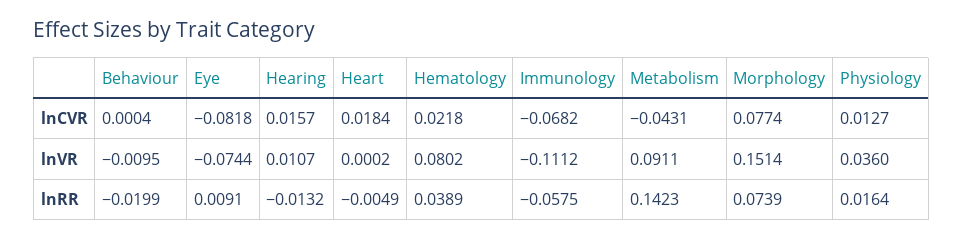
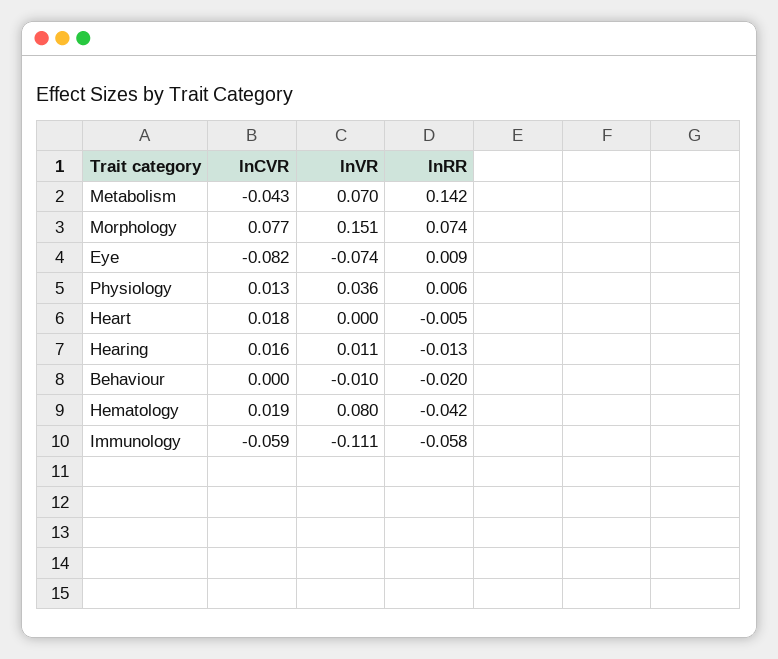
Hematology, lnCVR: 0.0218 -> 0.019
Immunology, lnCVR: -0.0682 -> -0.059
Metabolism, lnVR: 0.0911 -> 0.07
Hematology, lnRR: 0.0389 -> -0.042
Physiology, lnRR: 0.0164 -> 0.006

